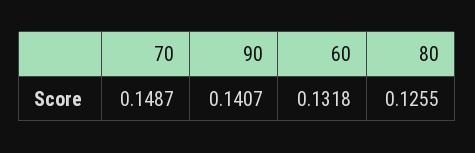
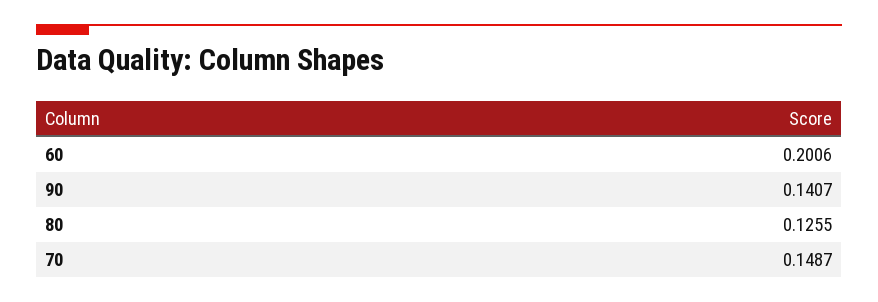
60: 0.1318 -> 0.2006

